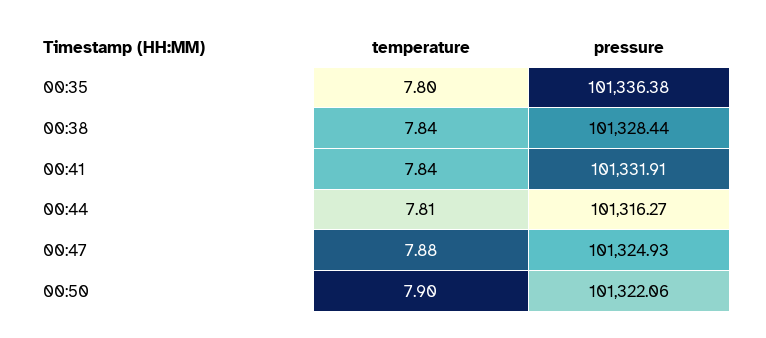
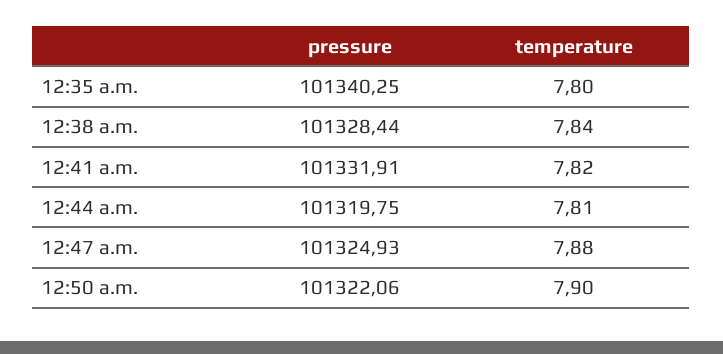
pressure, 00:35: 101336.38 -> 101340.25
temperature, 00:41: 7.84 -> 7.82
pressure, 00:44: 101316.27 -> 101319.75

